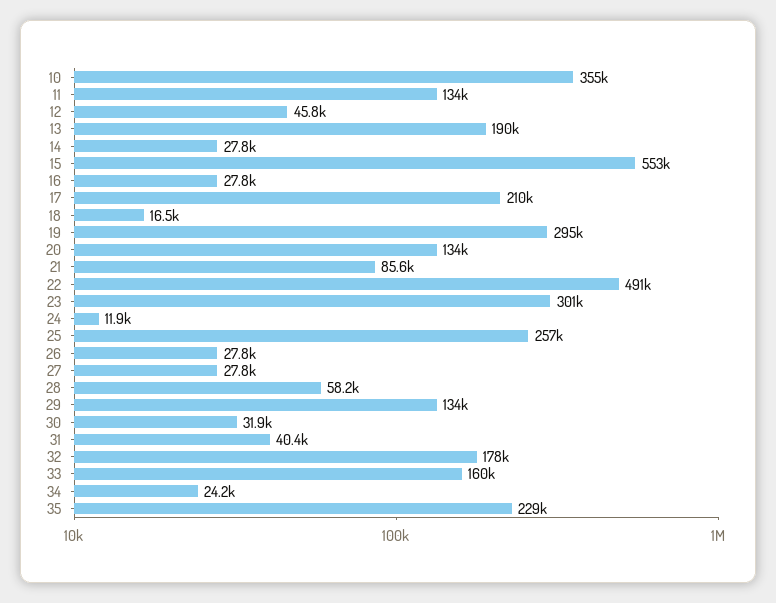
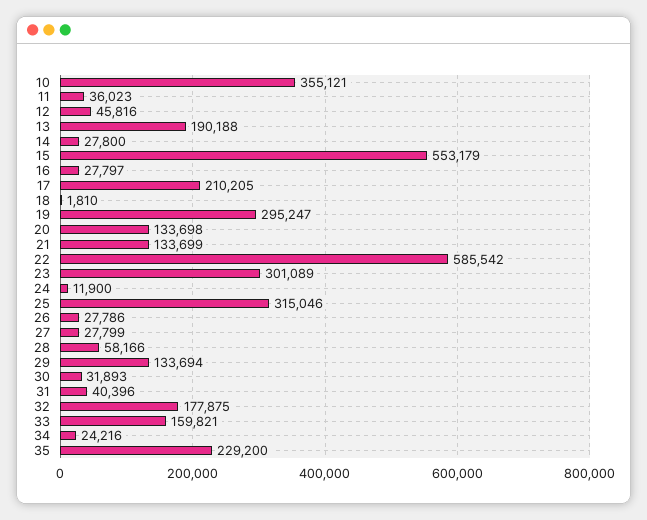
11: 134000 -> 36023
18: 16500 -> 1810
21: 85600 -> 133699
22: 491000 -> 585542
25: 257000 -> 315046

